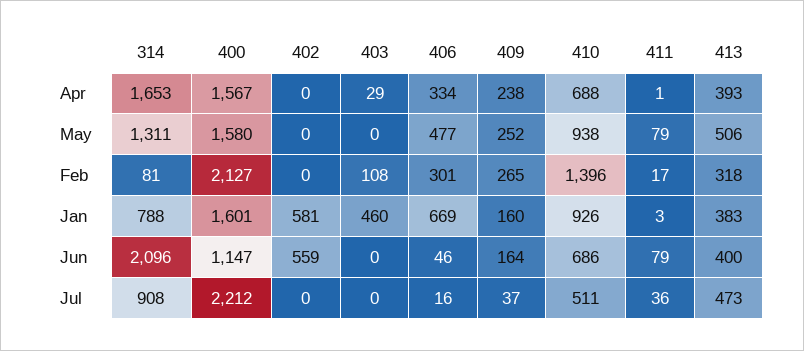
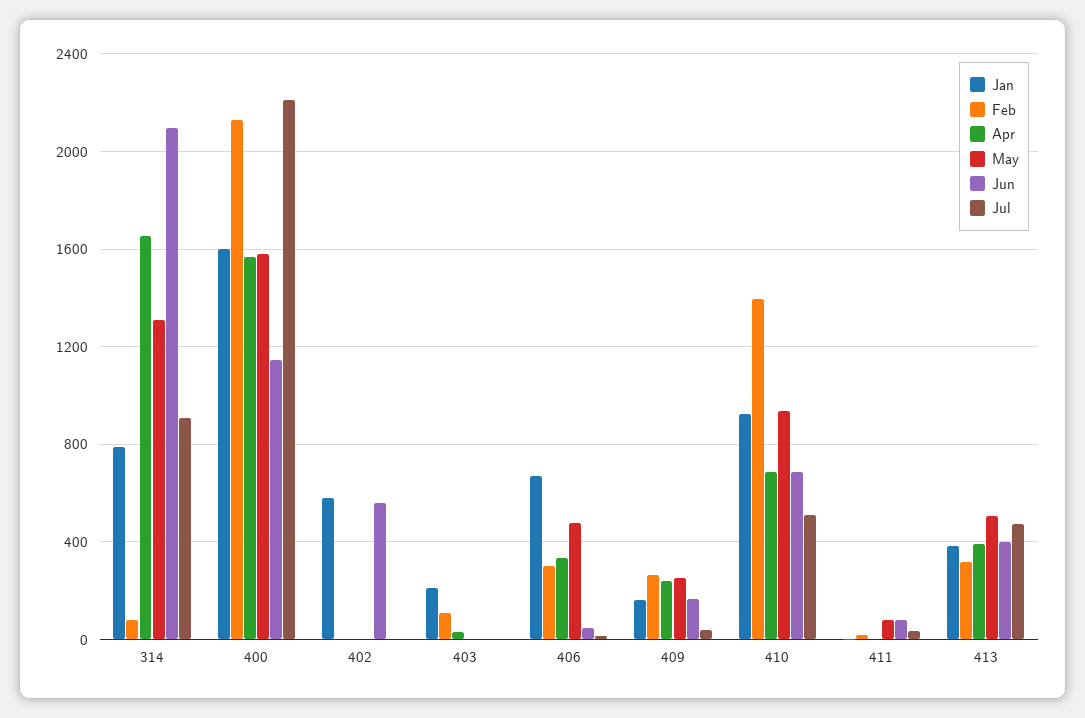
Jan, 403: 460 -> 200

